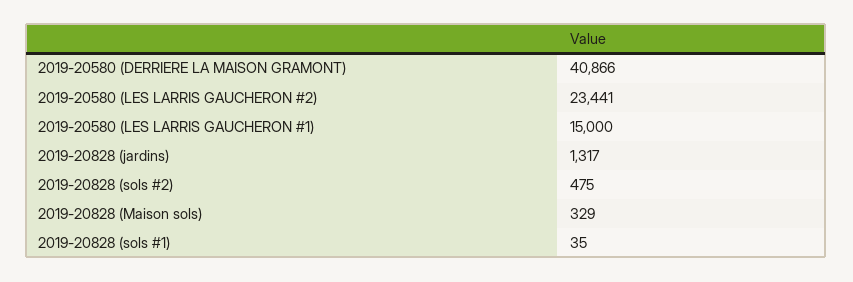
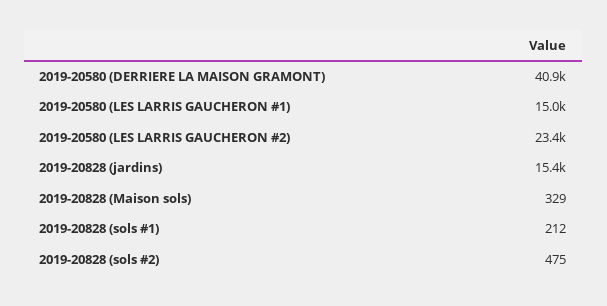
2019-20828 (jardins): 1317 -> 15400
2019-20828 (sols #1): 35 -> 212

